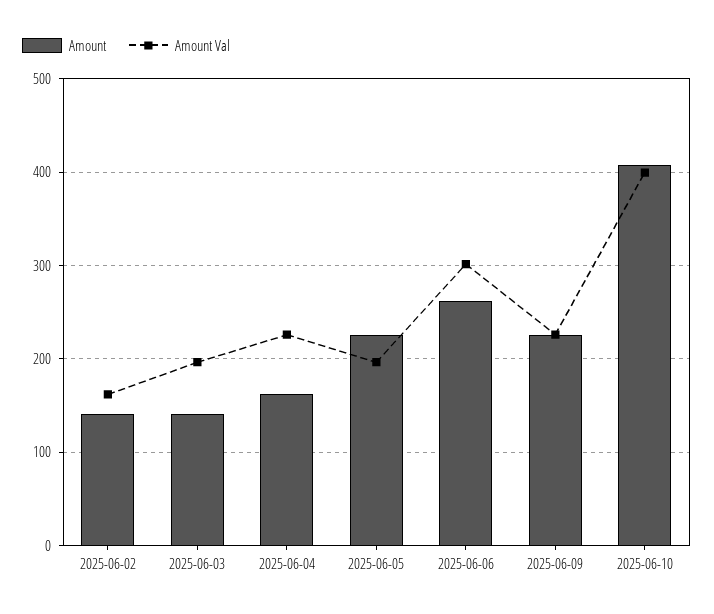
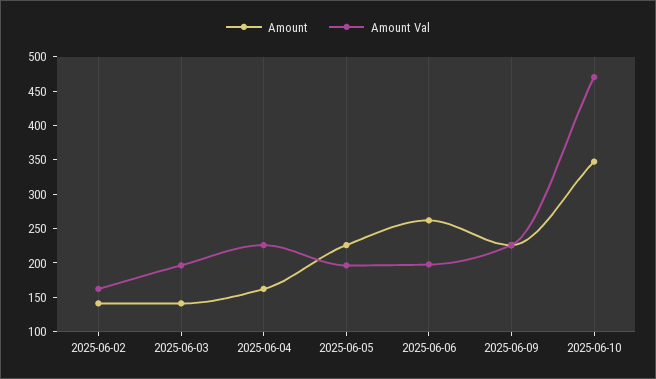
Amount Val, 2025-06-06: 300 -> 200
Amount, 2025-06-10: 410 -> 350
Amount Val, 2025-06-10: 400 -> 475

